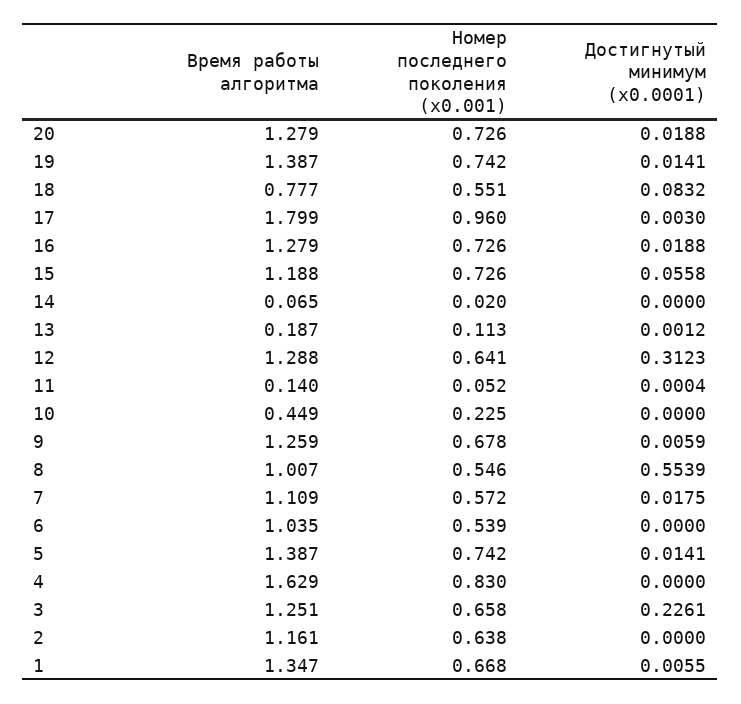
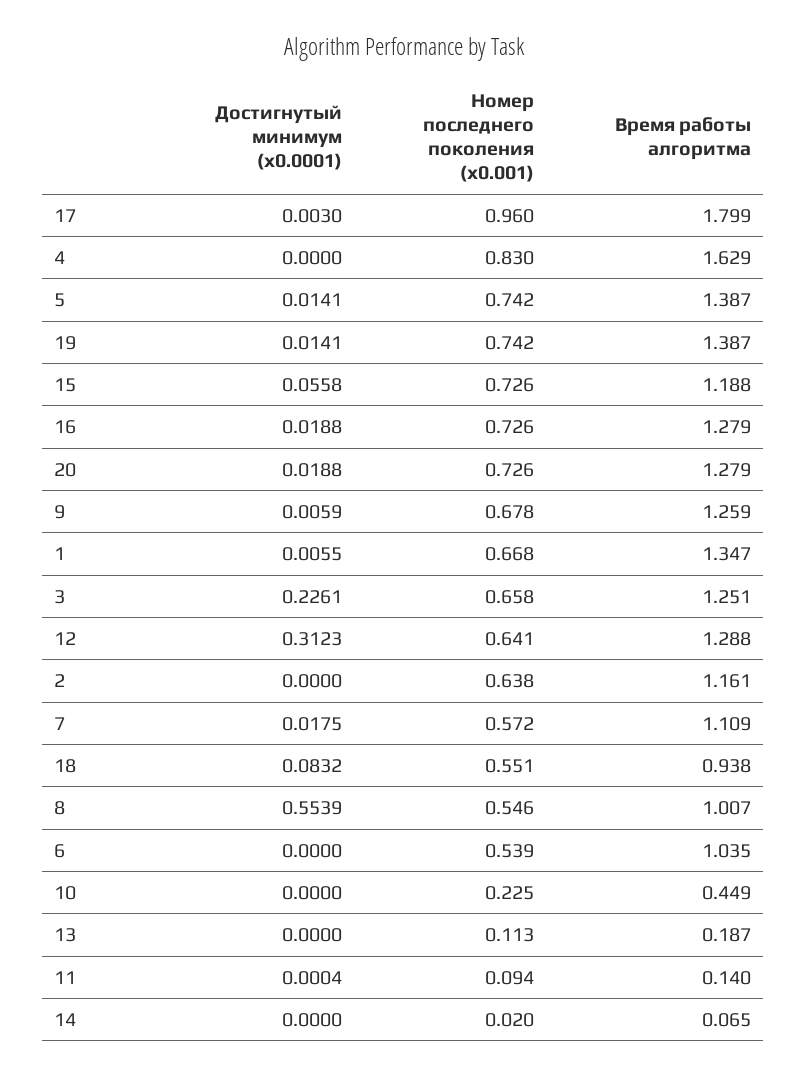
Время работы алгоритма, 18: 0.777 -> 0.938
Достигнутый минимум (x0.0001), 13: 0.0012 -> 0
Номер последнего поколения (x0.001), 11: 0.052 -> 0.094

